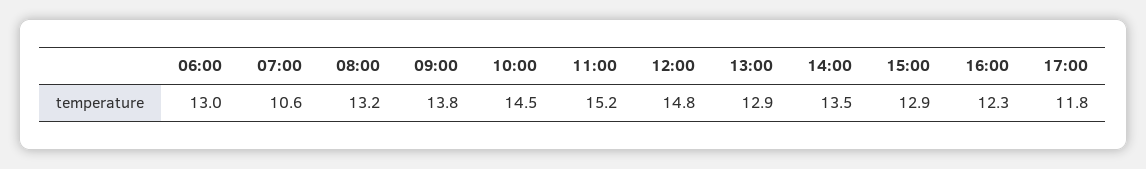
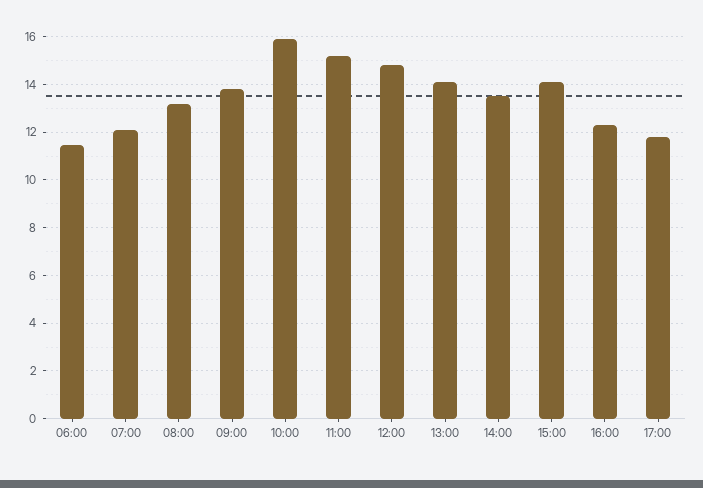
06:00: 13 -> 11.5
07:00: 10.6 -> 12
10:00: 14.5 -> 16
13:00: 12.9 -> 14
15:00: 12.9 -> 14

